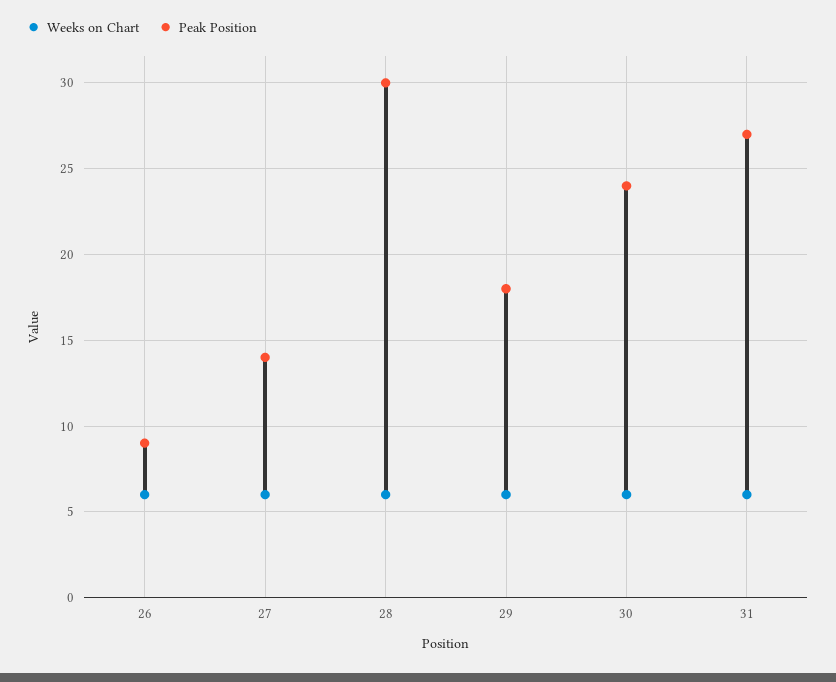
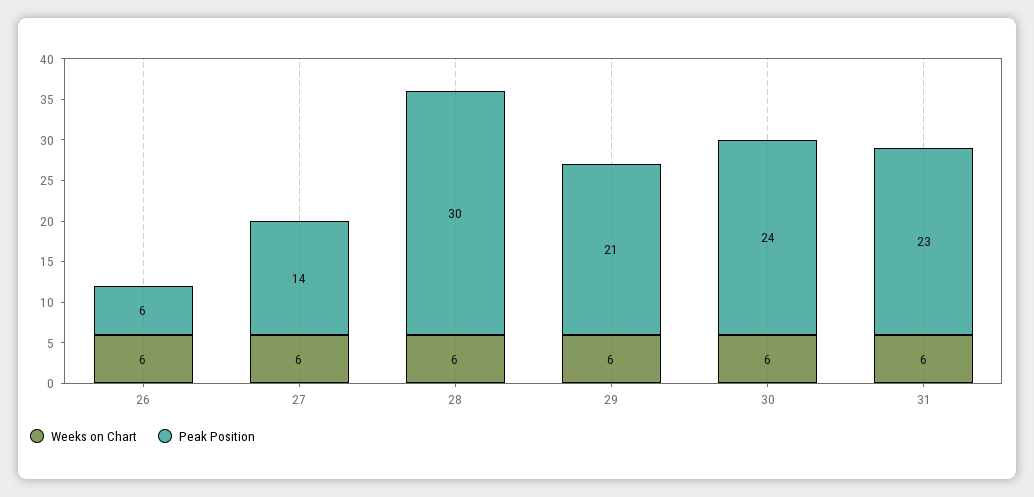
Peak Position, 26: 9 -> 6
Peak Position, 29: 18 -> 21
Peak Position, 31: 27 -> 23

